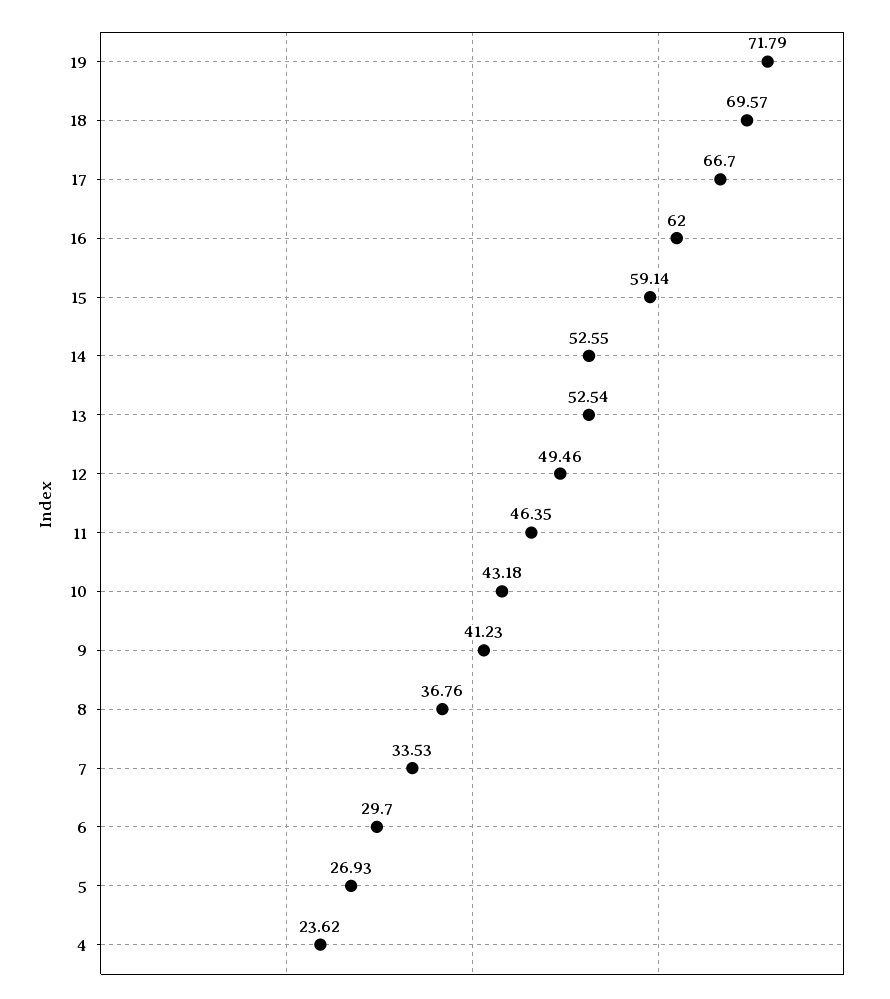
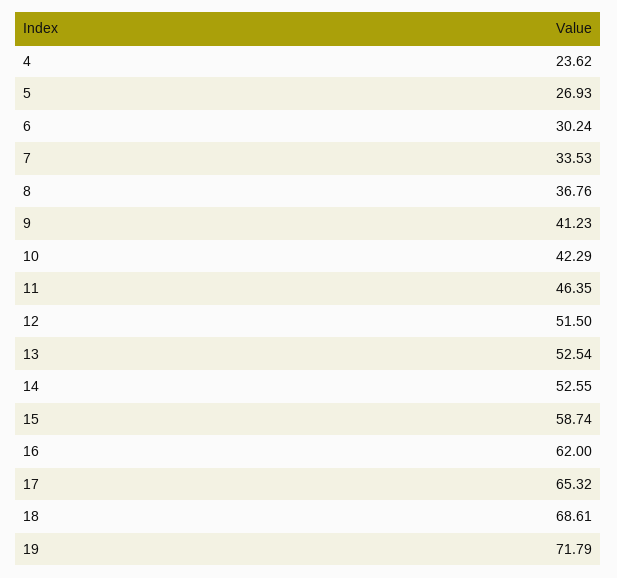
18: 69.57 -> 68.61
17: 66.7 -> 65.32
15: 59.14 -> 58.74
12: 49.46 -> 51.5
10: 43.18 -> 42.29
6: 29.7 -> 30.24

